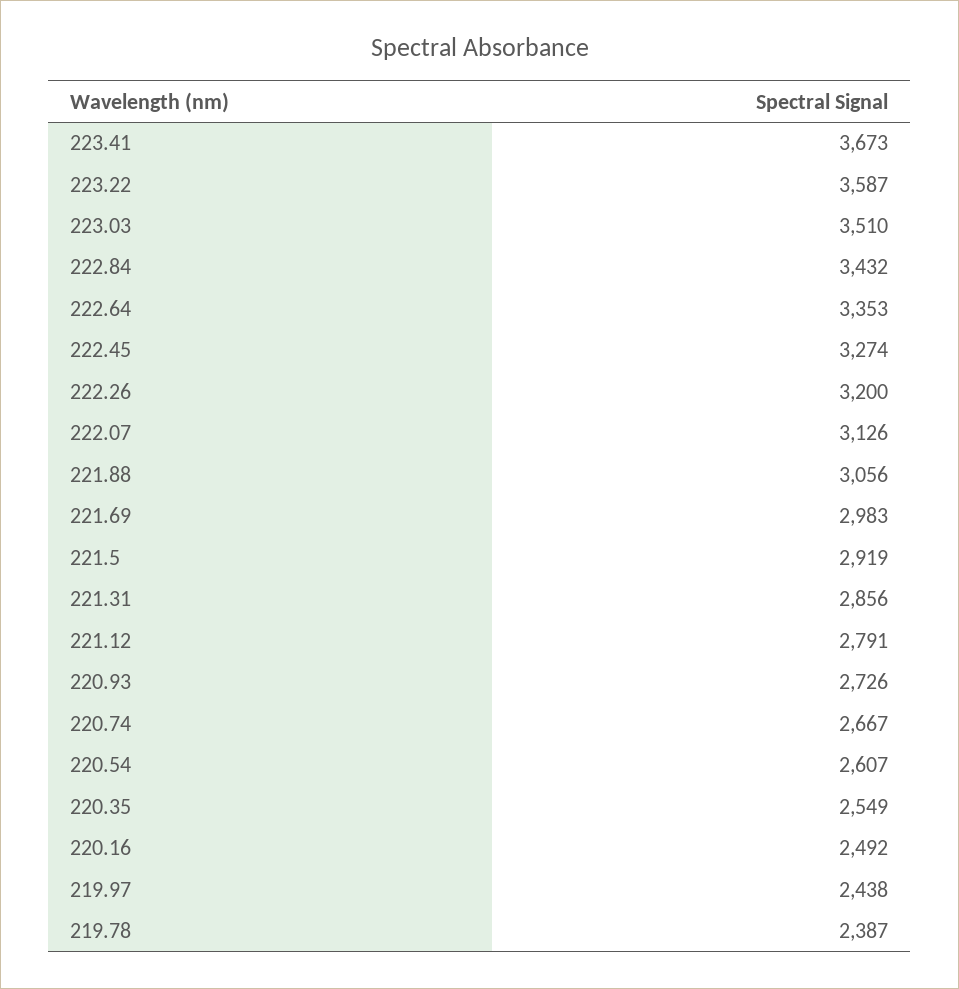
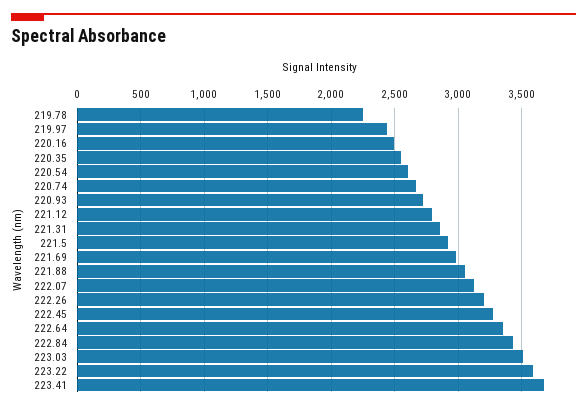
219.78: 2387 -> 2250

